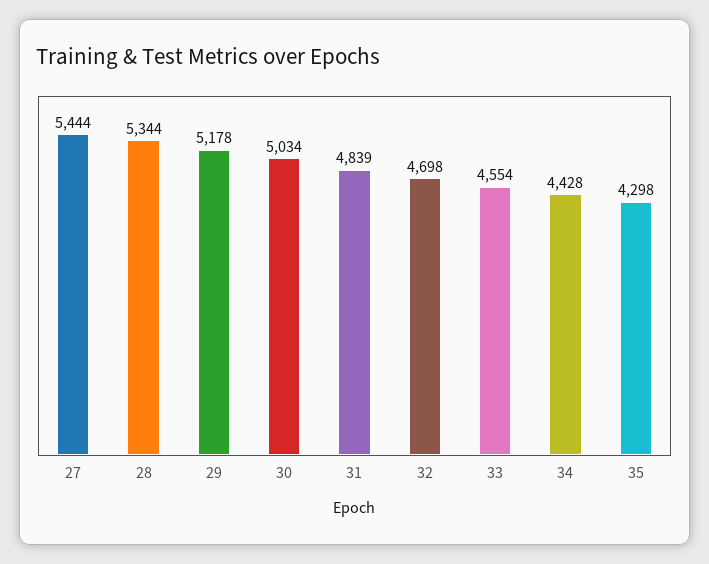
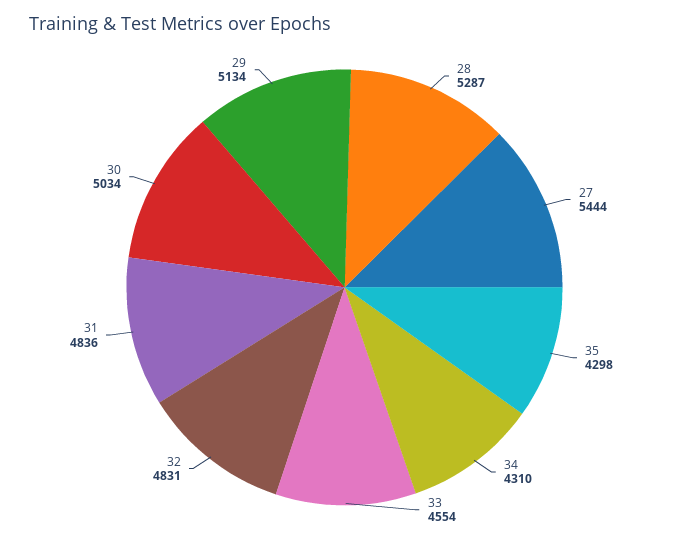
28: 5344 -> 5287
29: 5178 -> 5134
31: 4839 -> 4836
32: 4698 -> 4831
34: 4428 -> 4310

